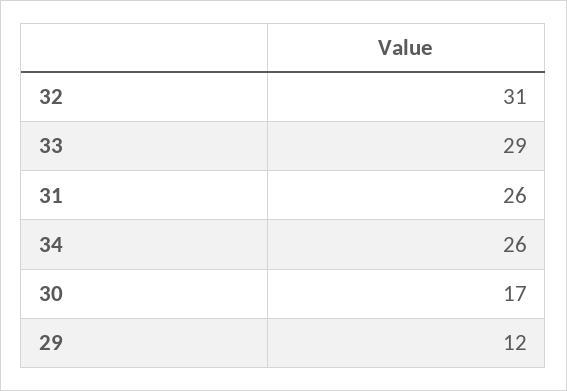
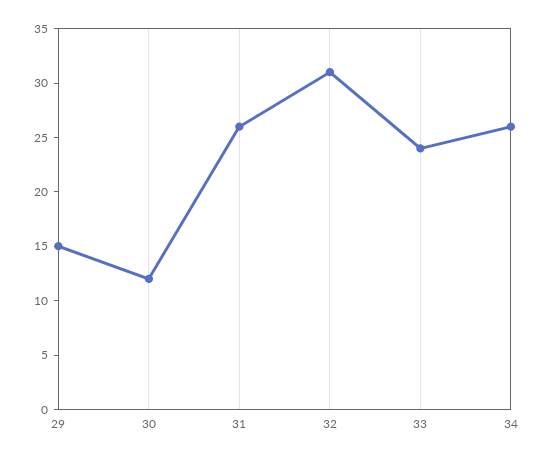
33: 29 -> 24
30: 17 -> 12
29: 12 -> 15

